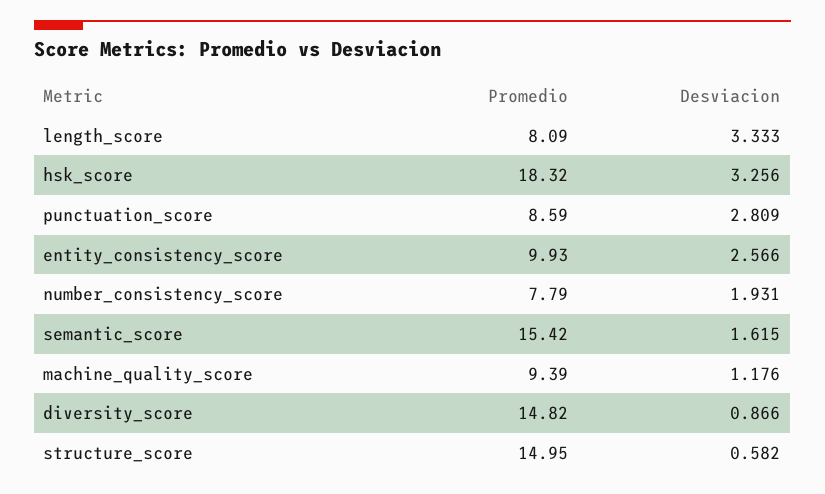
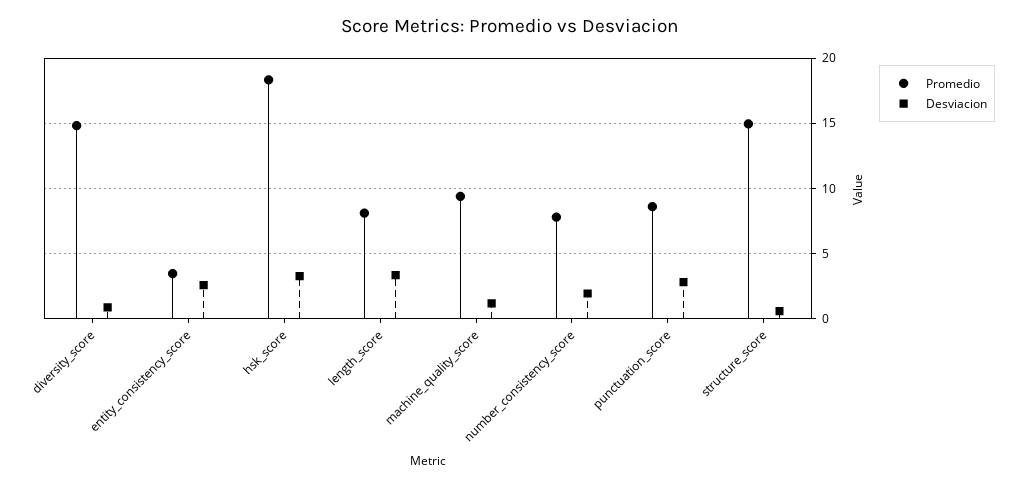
Promedio, entity_consistency_score: 9.93 -> 3.5
Promedio, semantic_score: 15.42 -> none
Desviacion, semantic_score: 1.615 -> none

